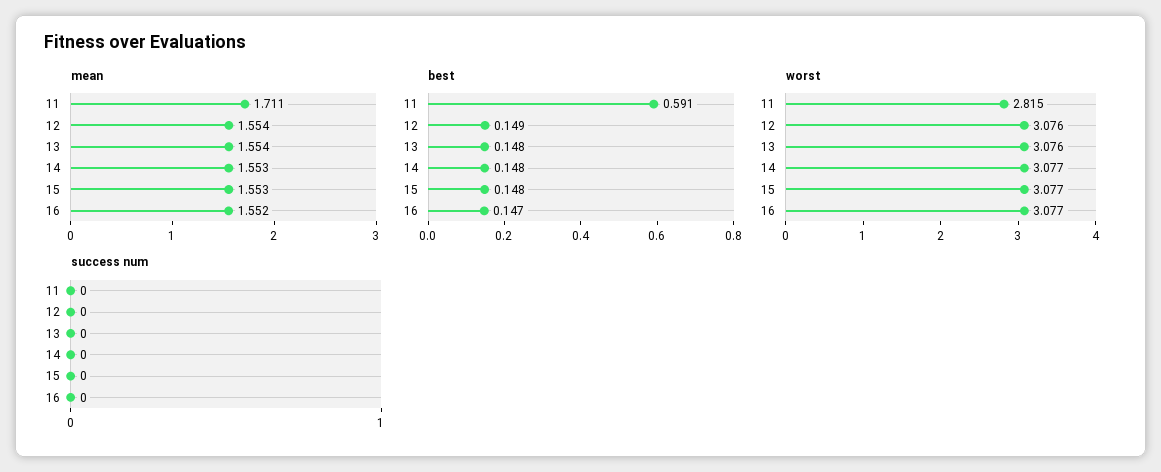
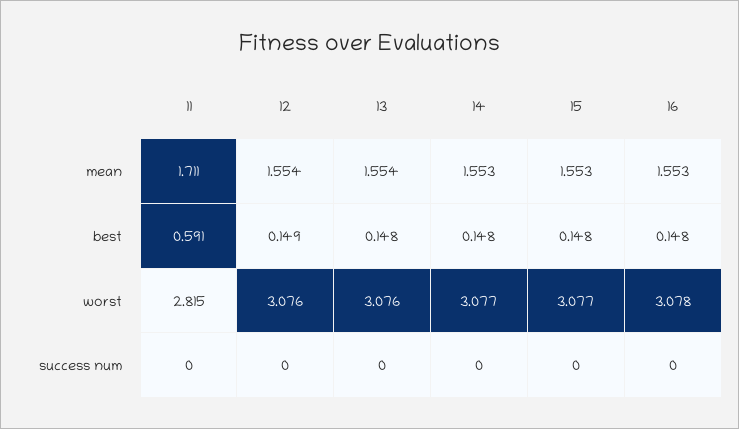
mean, 16: 1.552 -> 1.553
best, 16: 0.147 -> 0.148
worst, 16: 3.077 -> 3.078

